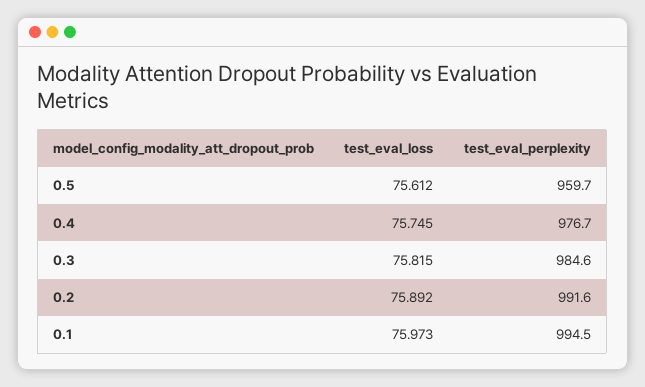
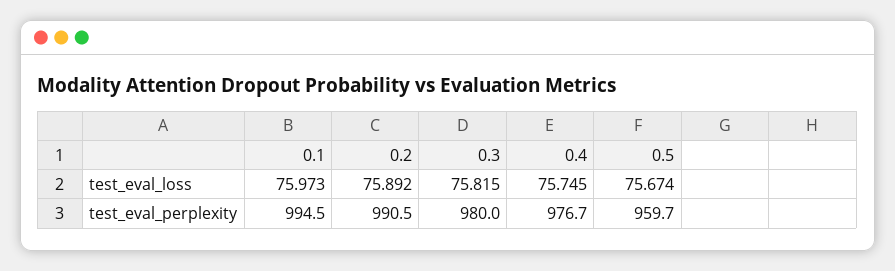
test_eval_loss, 0.5: 75.612 -> 75.674
test_eval_perplexity, 0.3: 984.6 -> 980
test_eval_perplexity, 0.2: 991.6 -> 990.5

